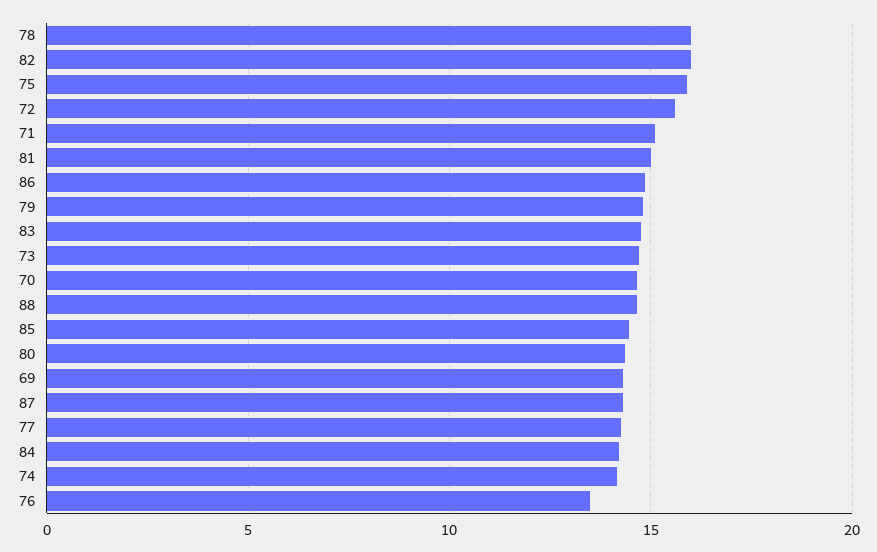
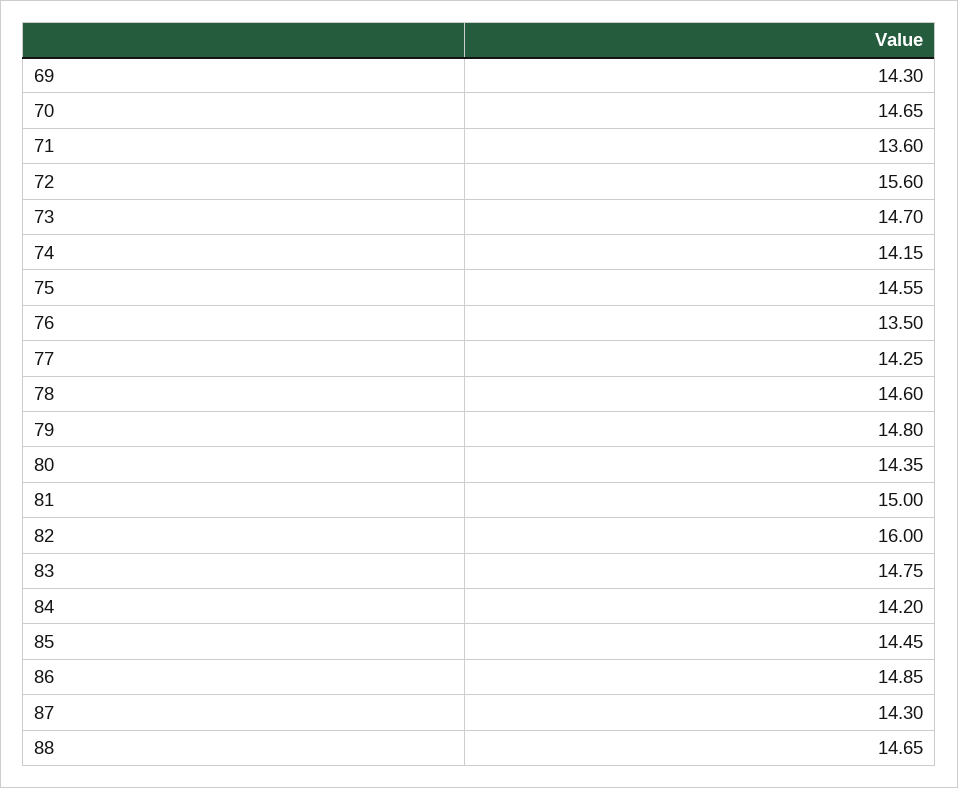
78: 16 -> 14.6
75: 16 -> 14.55
71: 15 -> 13.6

